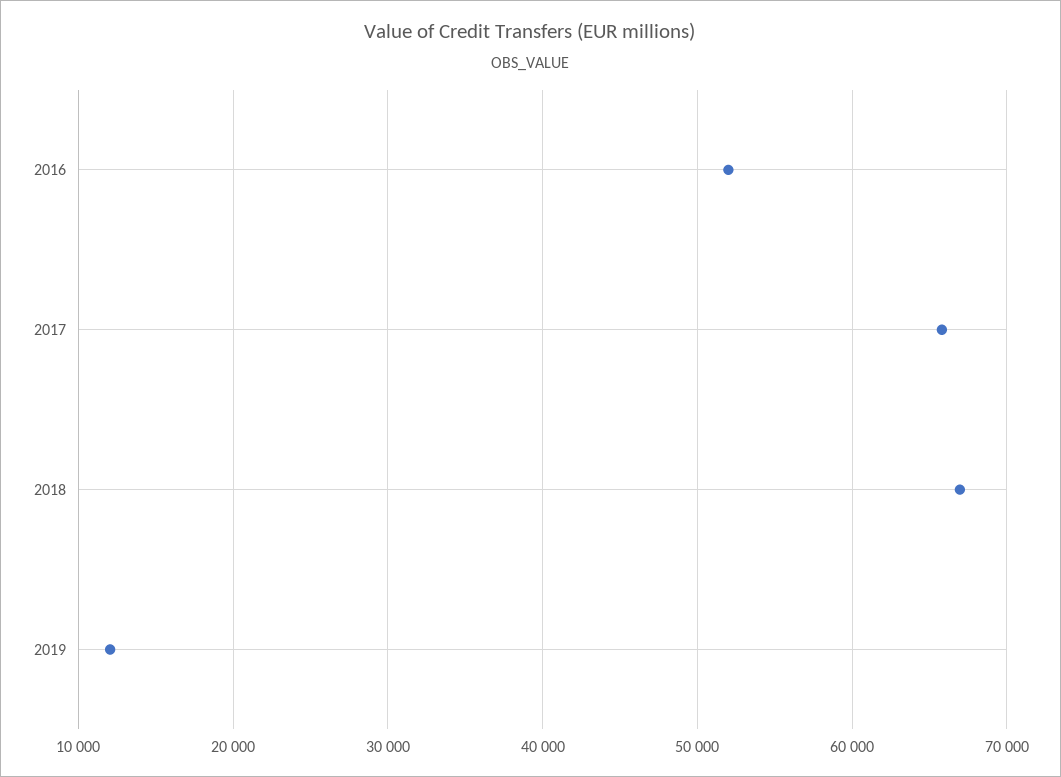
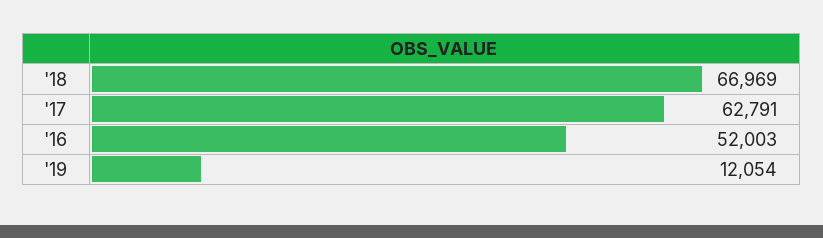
2017: 66000 -> 62791

